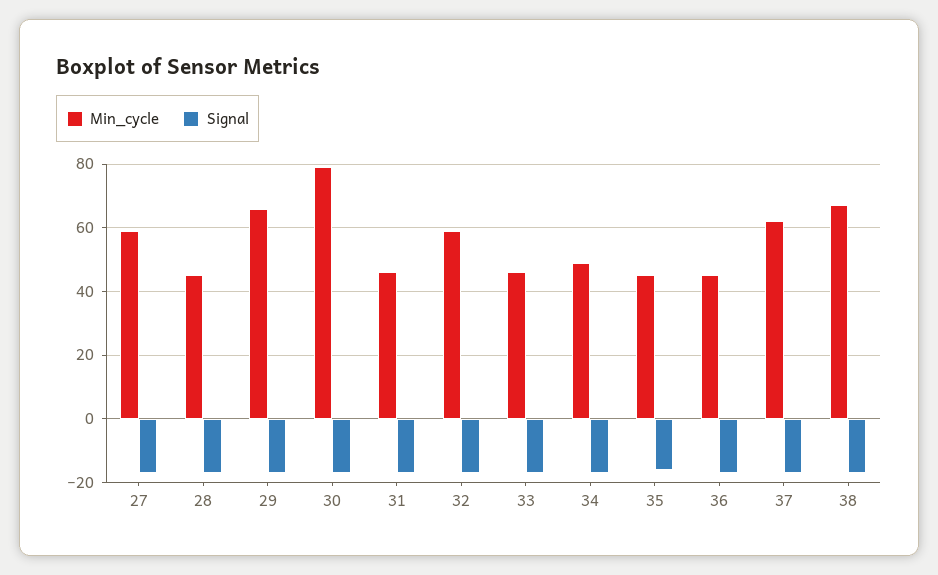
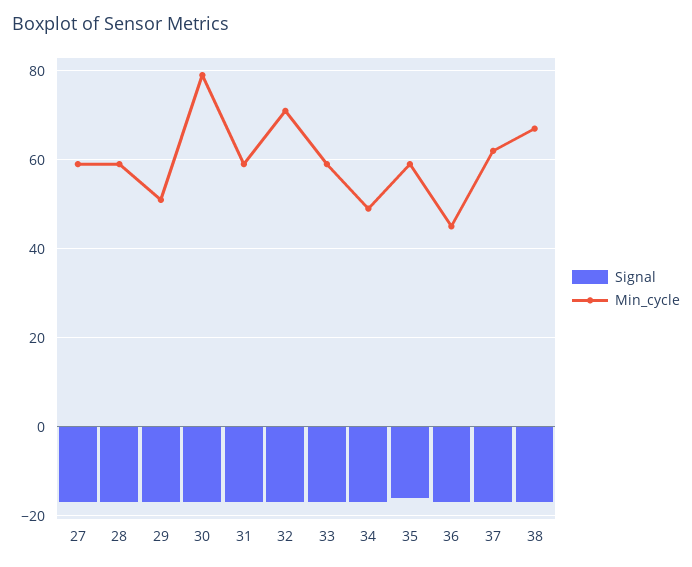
Min_cycle, 28: 45 -> 60
Min_cycle, 29: 65 -> 50
Min_cycle, 31: 45 -> 60
Min_cycle, 32: 60 -> 70
Min_cycle, 33: 45 -> 60
Min_cycle, 35: 45 -> 60

